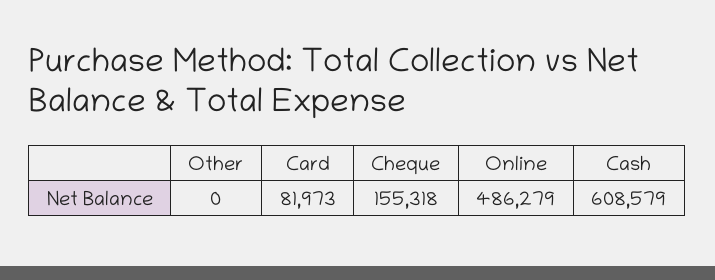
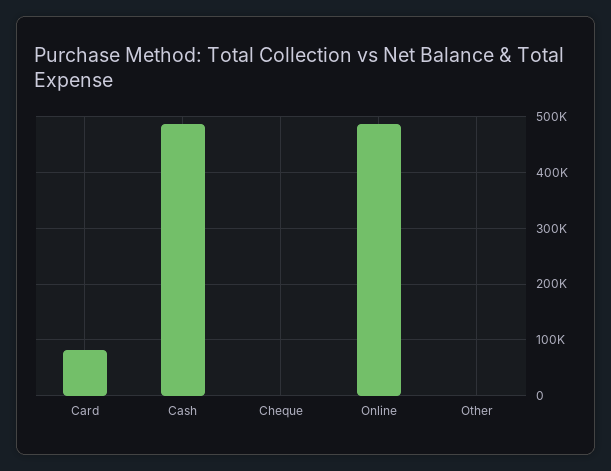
Cheque: 155318 -> 0
Cash: 608579 -> 480000

